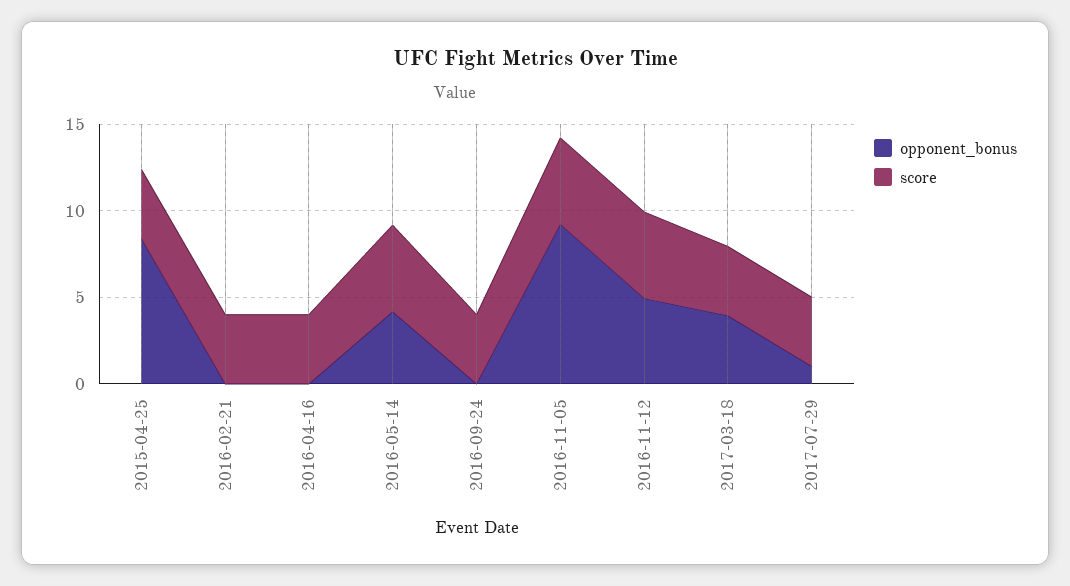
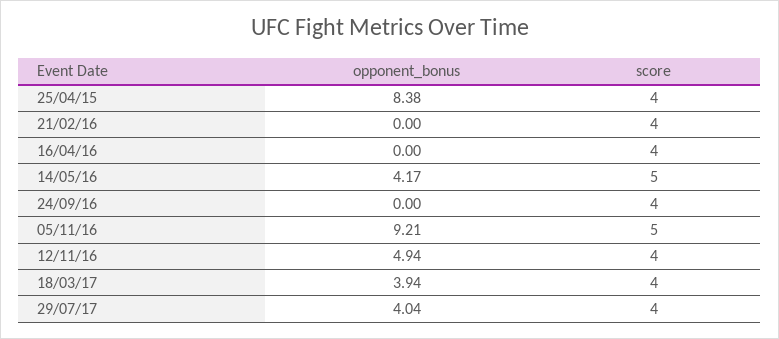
score, 2016-11-12: 5 -> 4
opponent_bonus, 2017-07-29: 1 -> 4.04

